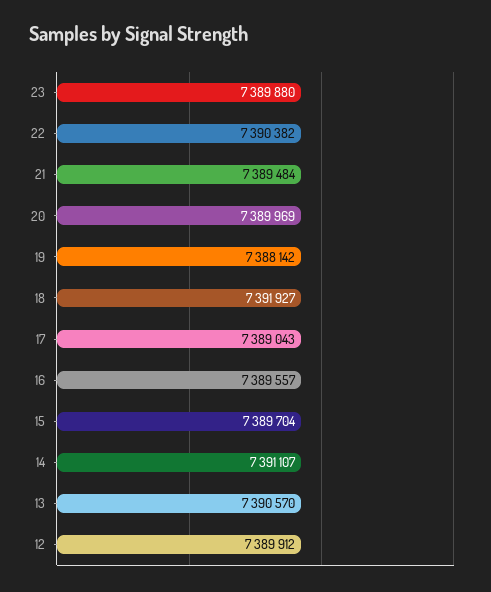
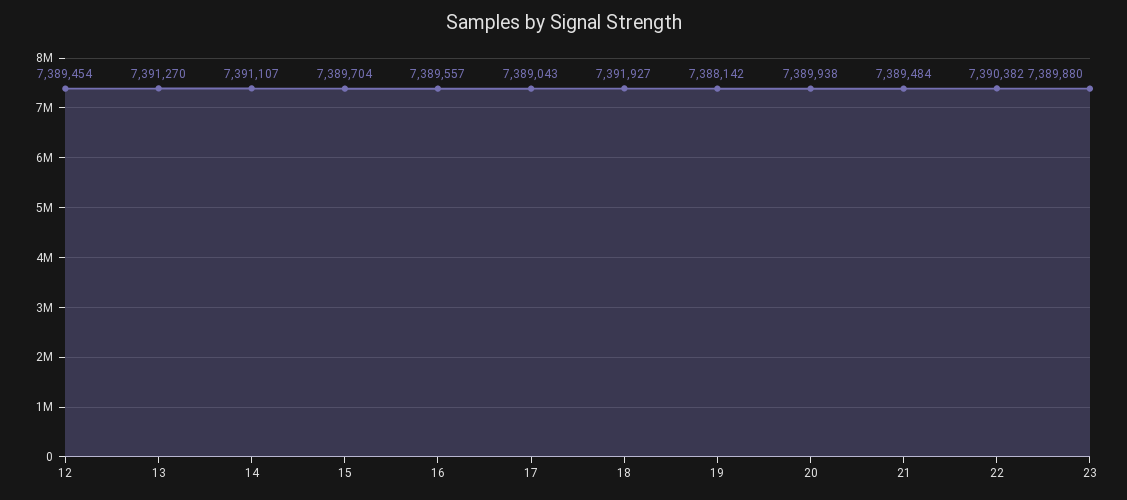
20: 7389969 -> 7389938
13: 7390570 -> 7391270
12: 7389912 -> 7389454

